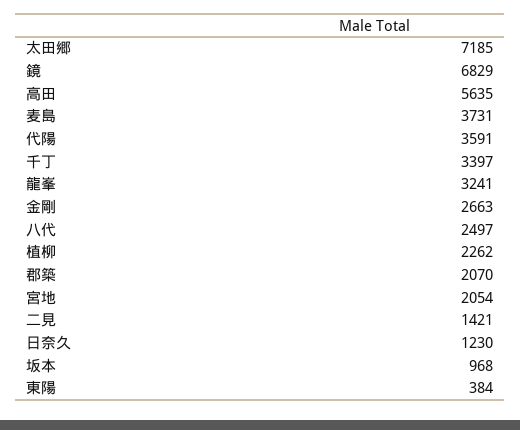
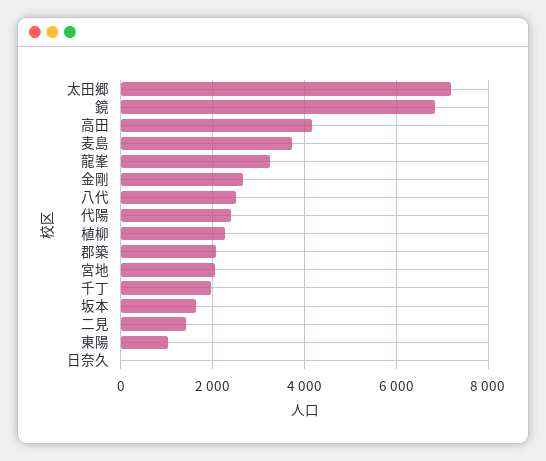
高田: 5635 -> 4200
代陽: 3591 -> 2400
千丁: 3397 -> 2000
日奈久: 1230 -> 0
坂本: 968 -> 1600
東陽: 384 -> 1000

